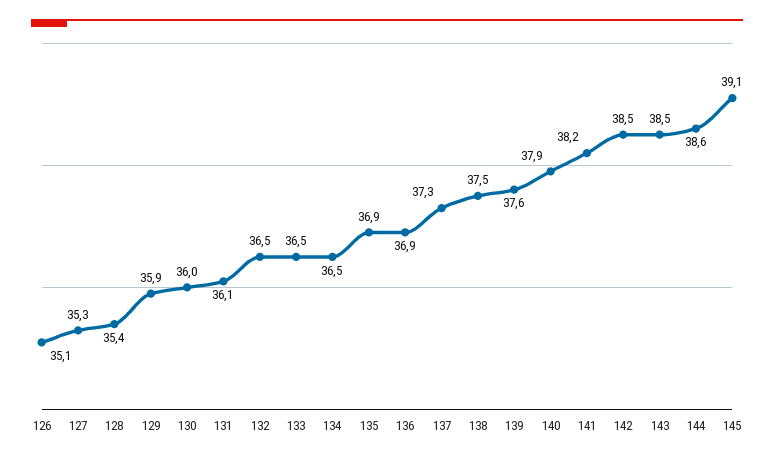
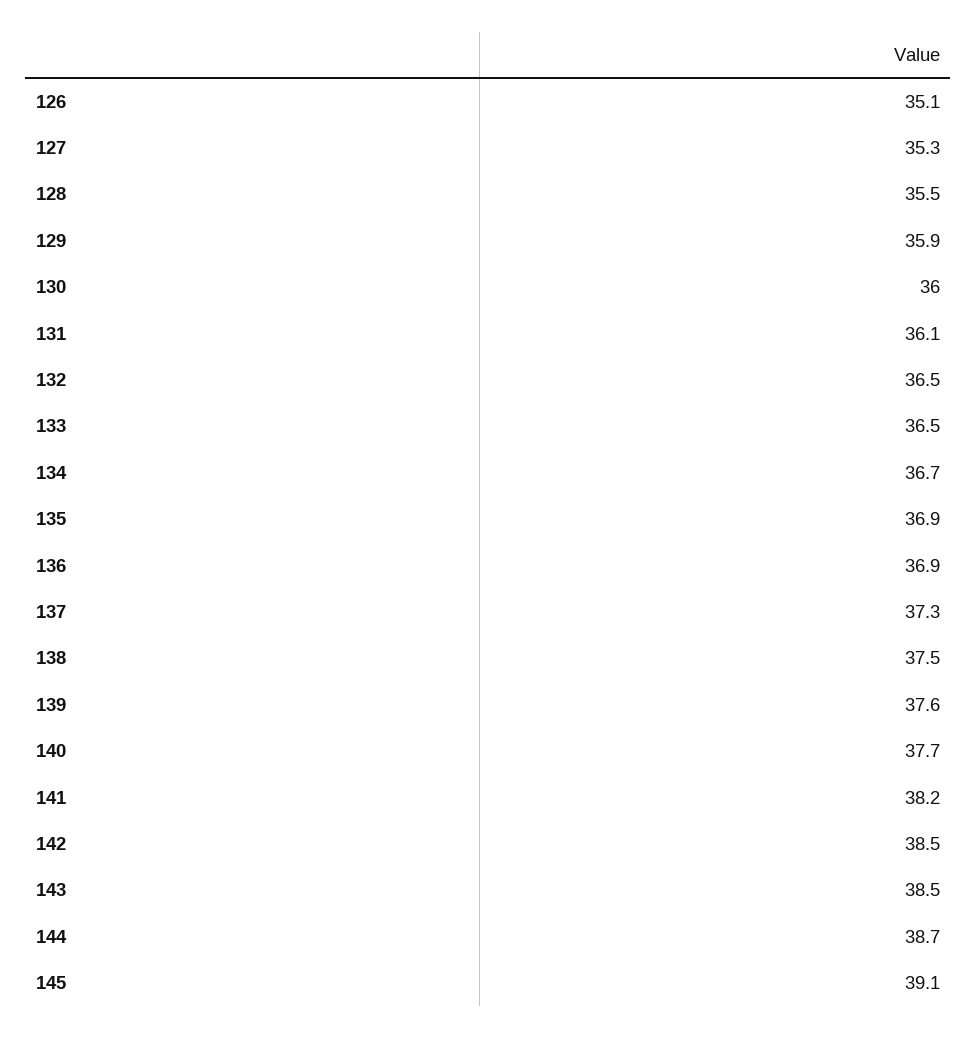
128: 35.4 -> 35.5
134: 36.5 -> 36.7
140: 37.9 -> 37.7
144: 38.6 -> 38.7

